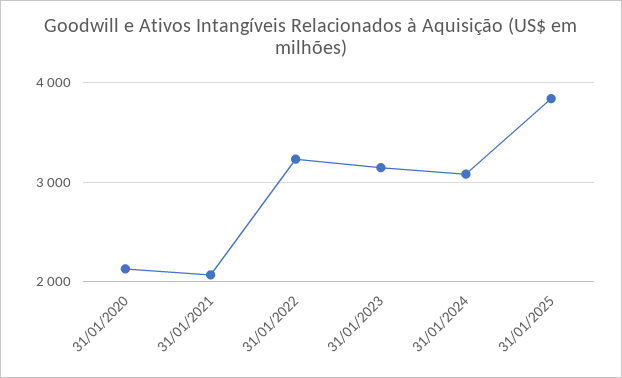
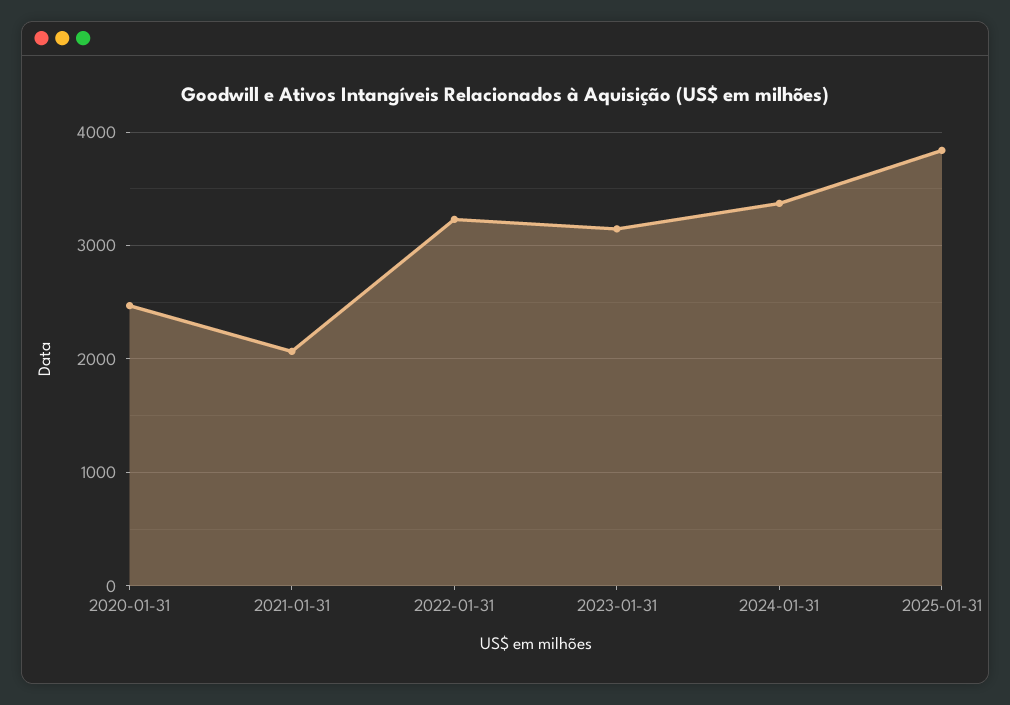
31/01/2020: 2100 -> 2500
31/01/2024: 3100 -> 3400

